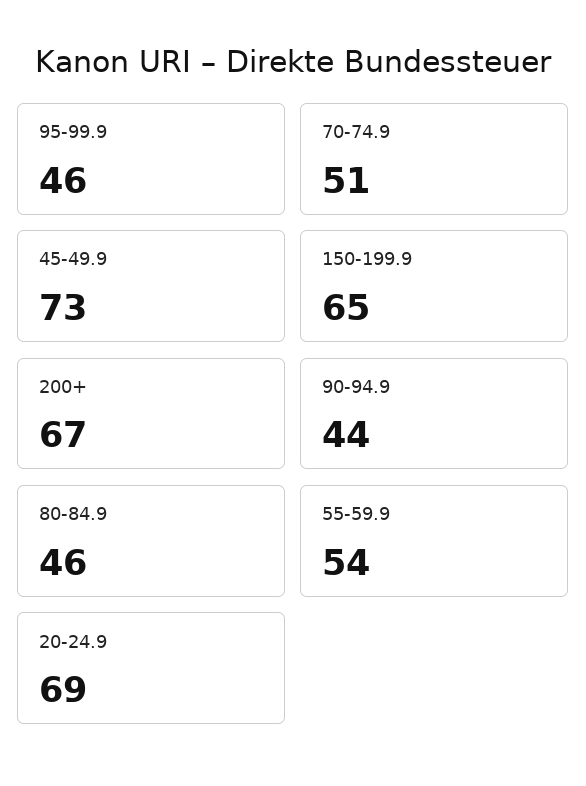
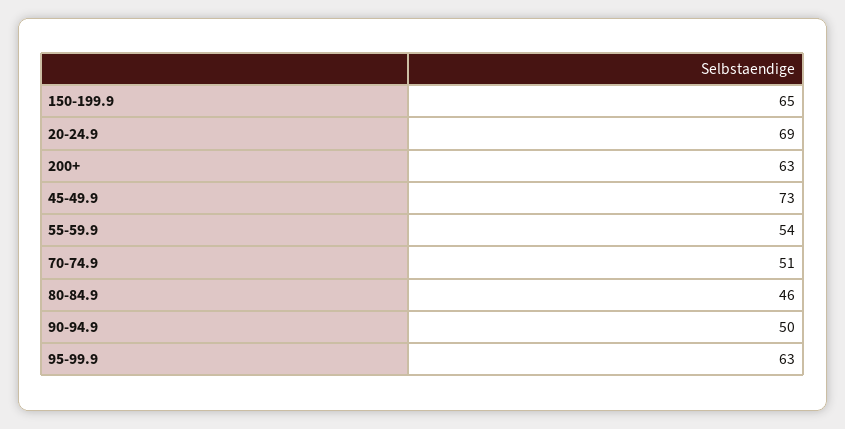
95-99.9: 46 -> 63
200+: 67 -> 63
90-94.9: 44 -> 50

